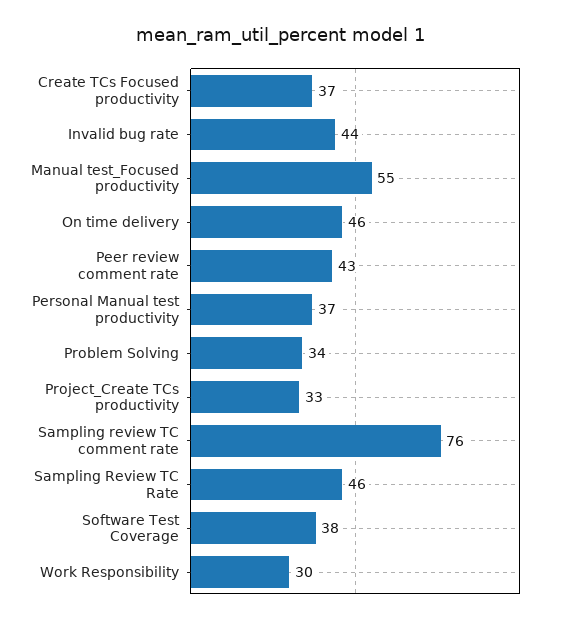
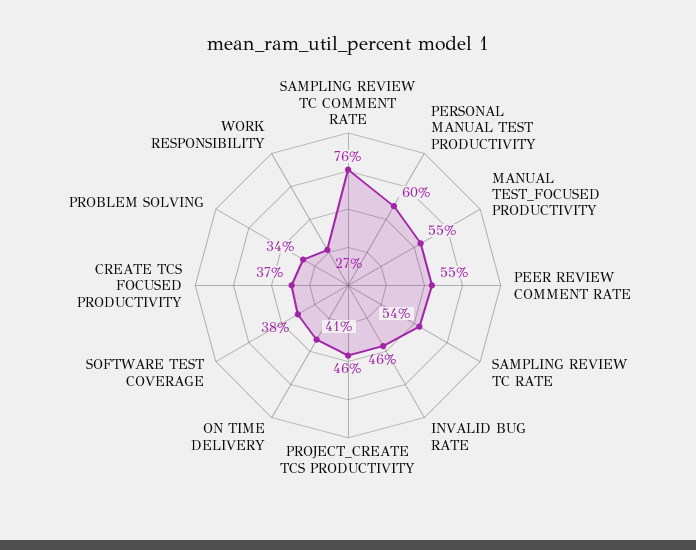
Invalid bug rate: 44 -> 46
On time delivery: 46 -> 41
Peer review comment rate: 43 -> 55
Personal Manual test productivity: 37 -> 60
Project_Create TCs productivity: 33 -> 46
Sampling Review TC Rate: 46 -> 54
Work Responsibility: 30 -> 27

